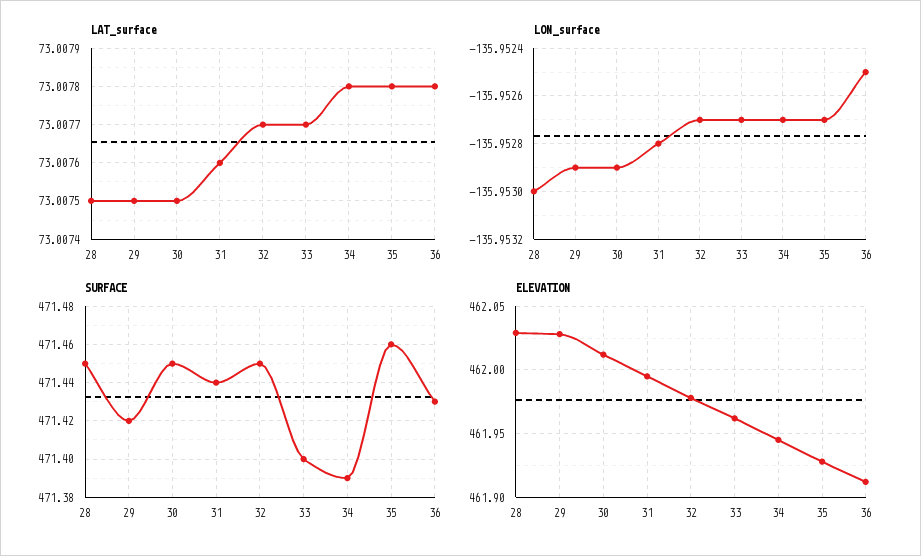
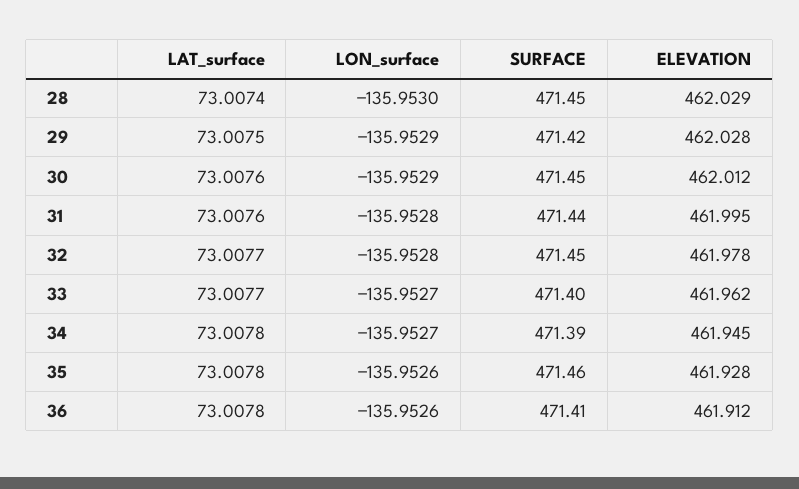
LAT_surface, 28: 73.0075 -> 73.0074
LAT_surface, 30: 73.0075 -> 73.0076
LON_surface, 32: -135.9527 -> -135.9528
LON_surface, 35: -135.9527 -> -135.9526
LON_surface, 36: -135.9525 -> -135.9526
SURFACE, 36: 471.43 -> 471.41

